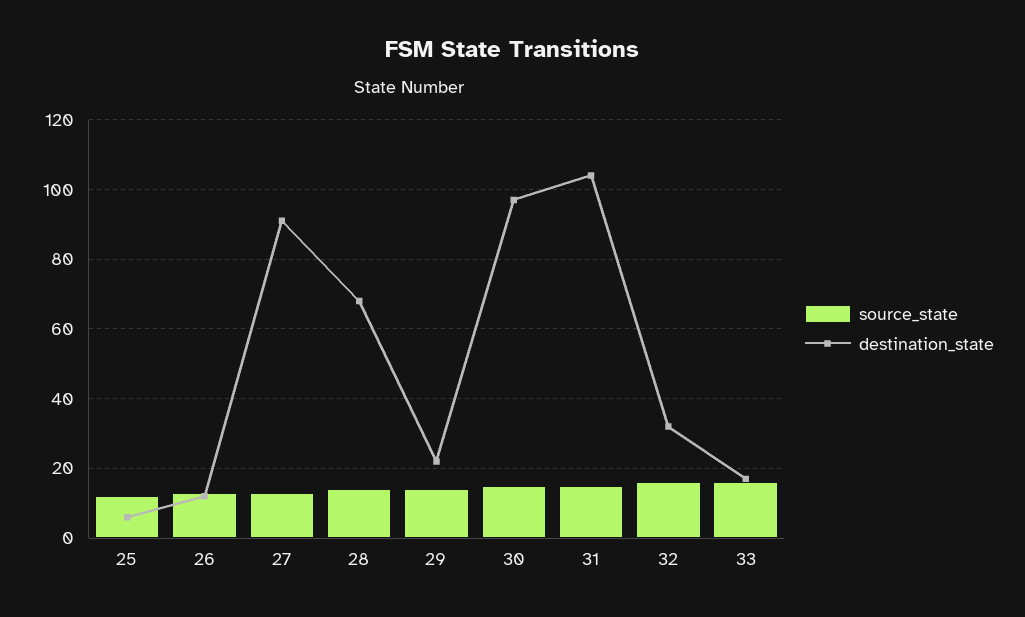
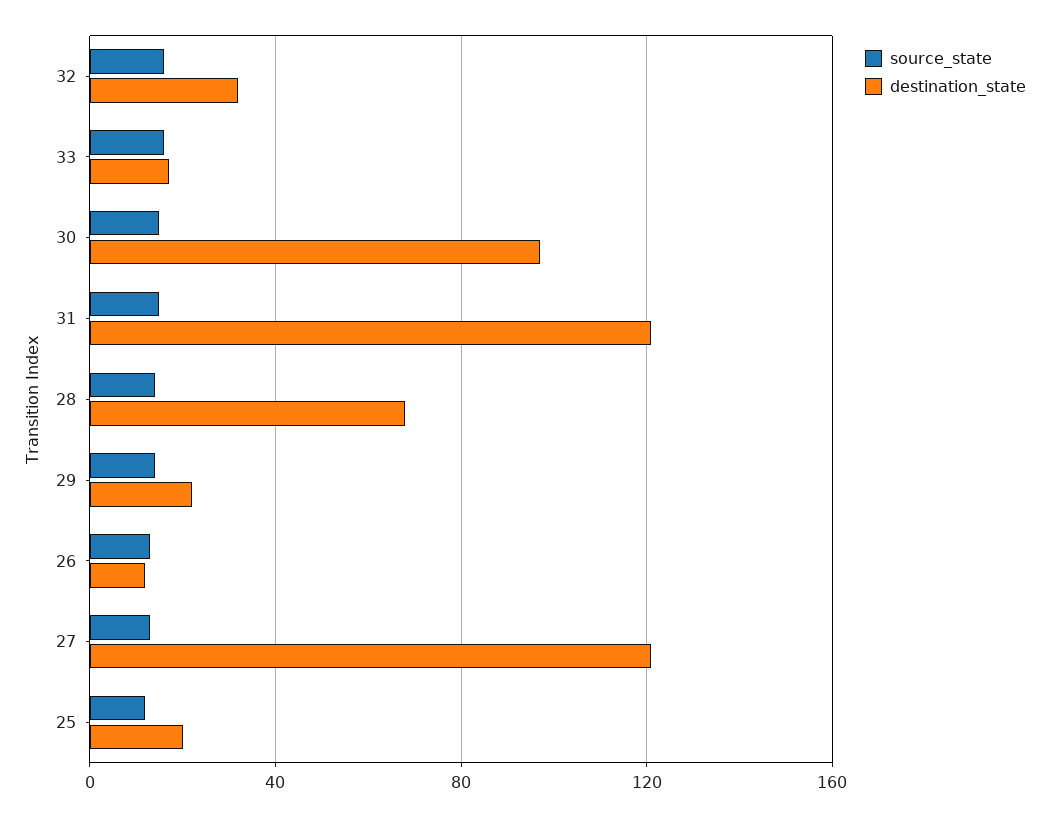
destination_state, 25: 5 -> 20
destination_state, 27: 90 -> 120
destination_state, 31: 105 -> 120

